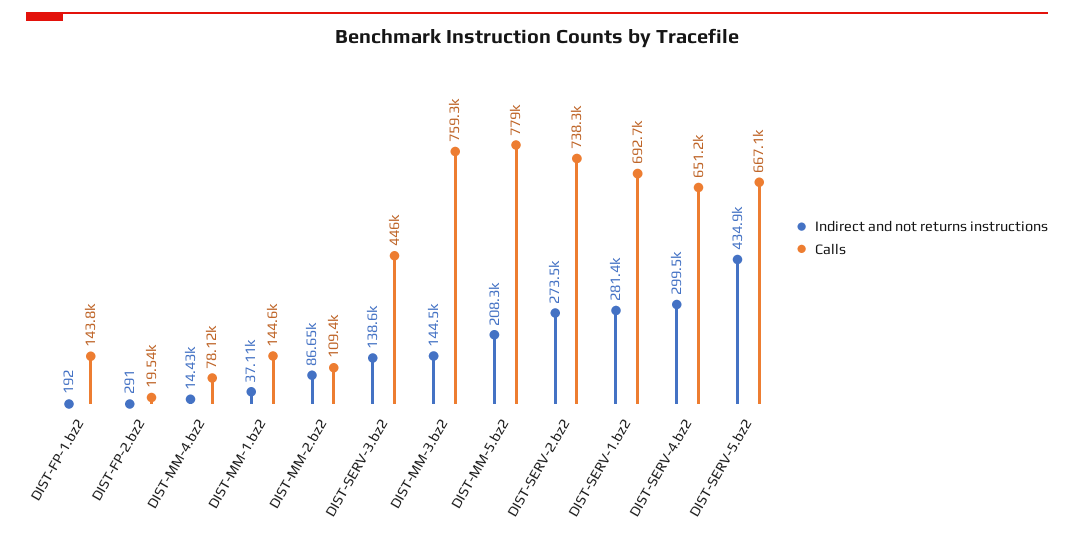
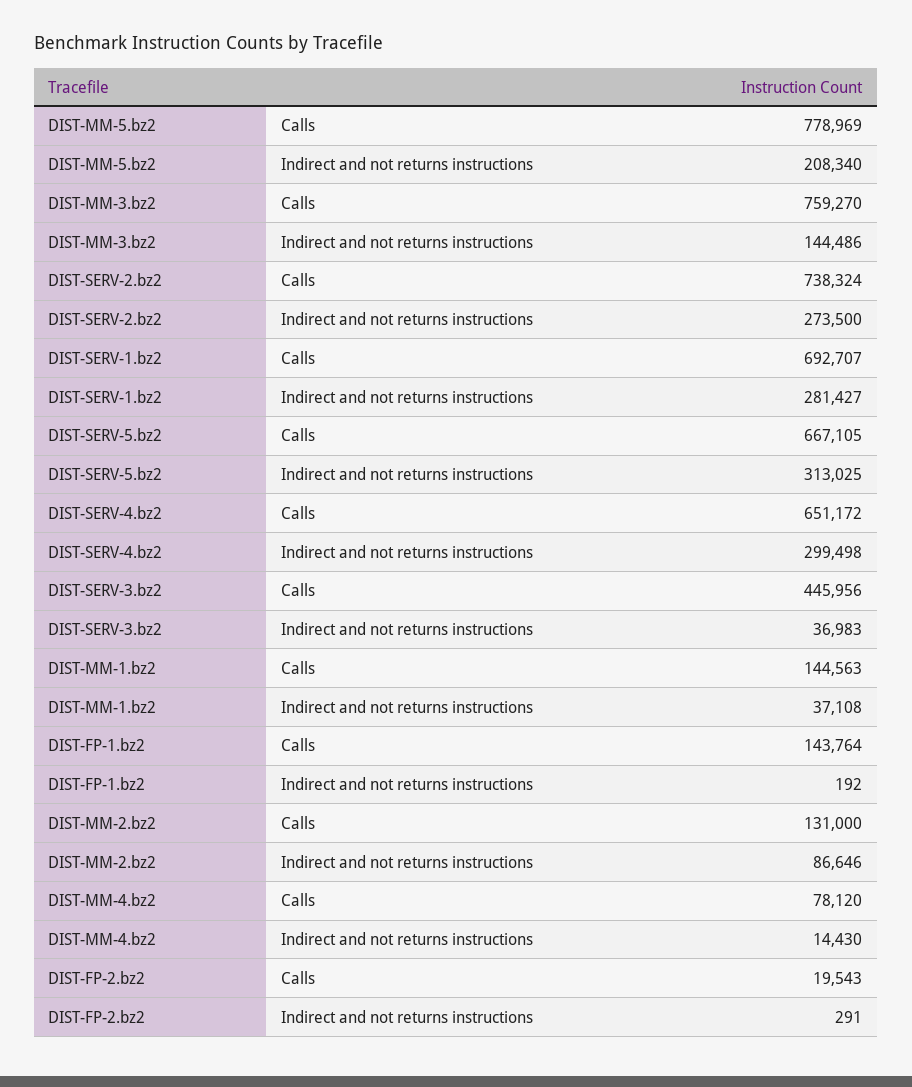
Calls, DIST-MM-2.bz2: 109400 -> 131000
Indirect and not returns instructions, DIST-SERV-3.bz2: 138600 -> 36983
Indirect and not returns instructions, DIST-SERV-5.bz2: 434900 -> 313025

